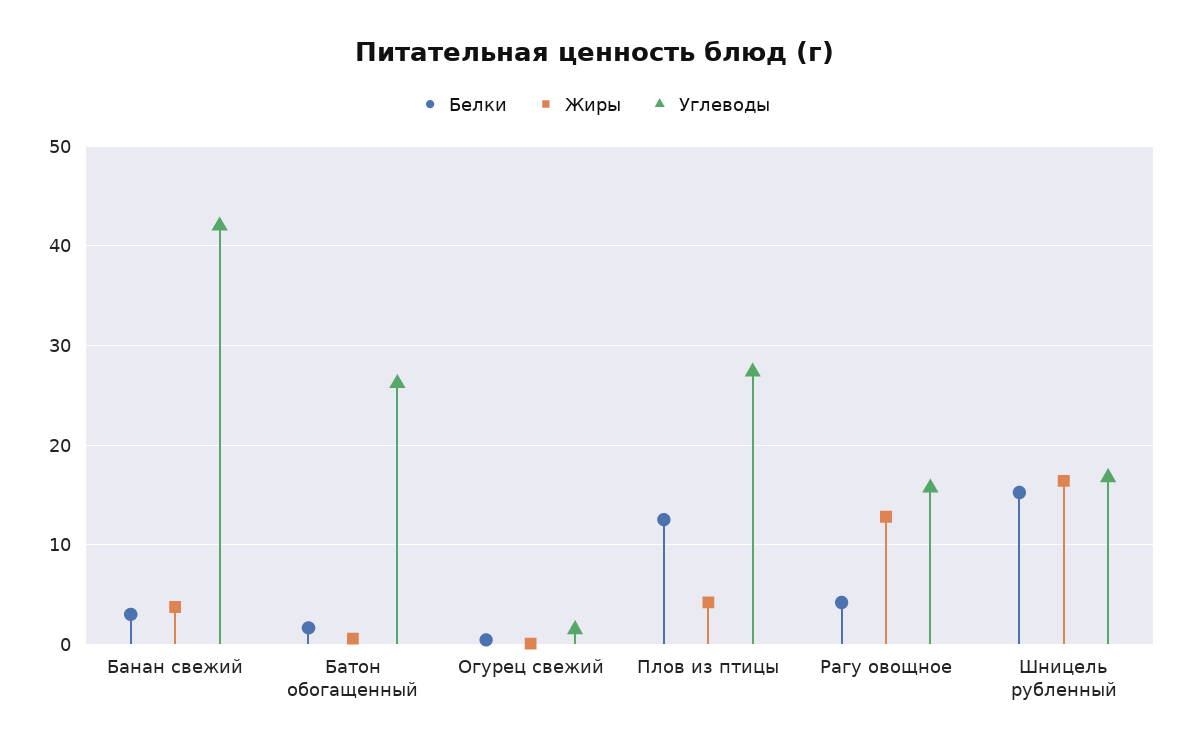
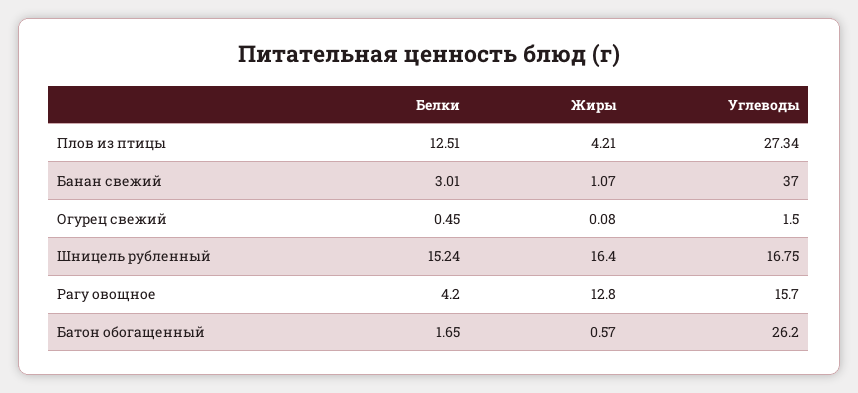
Жиры, Банан свежий: 4 -> 1.07
Углеводы, Банан свежий: 42 -> 37

